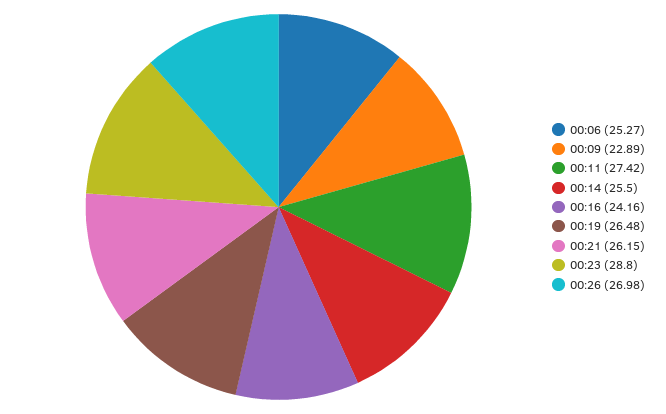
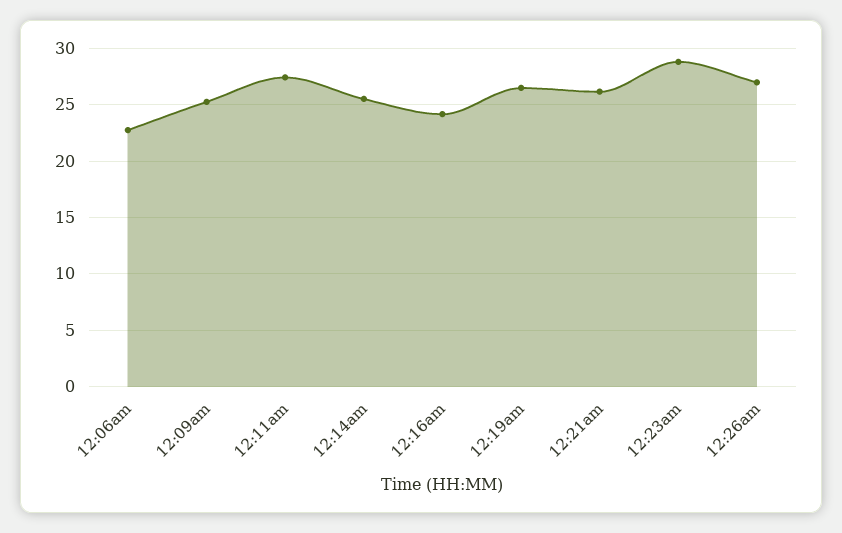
00:06: 25.27 -> 23
00:09: 22.89 -> 25

